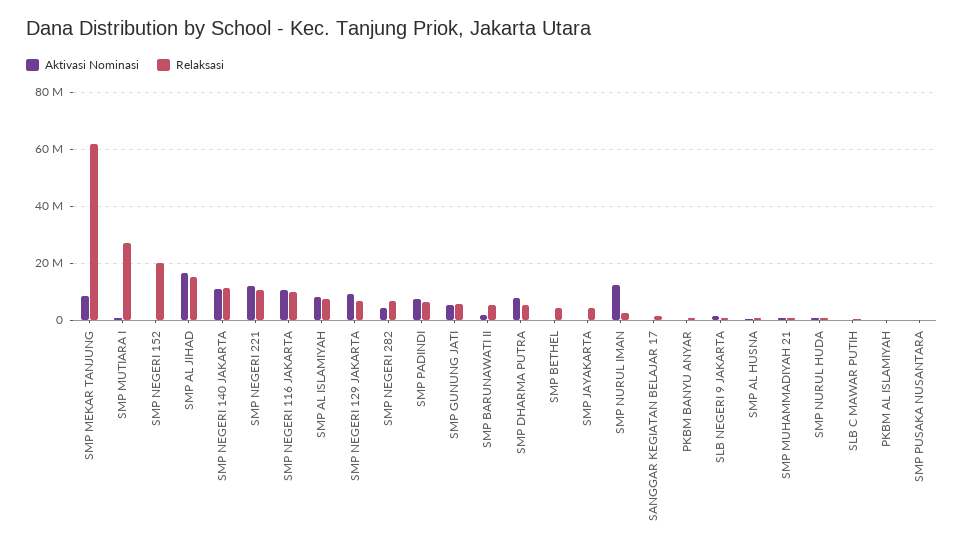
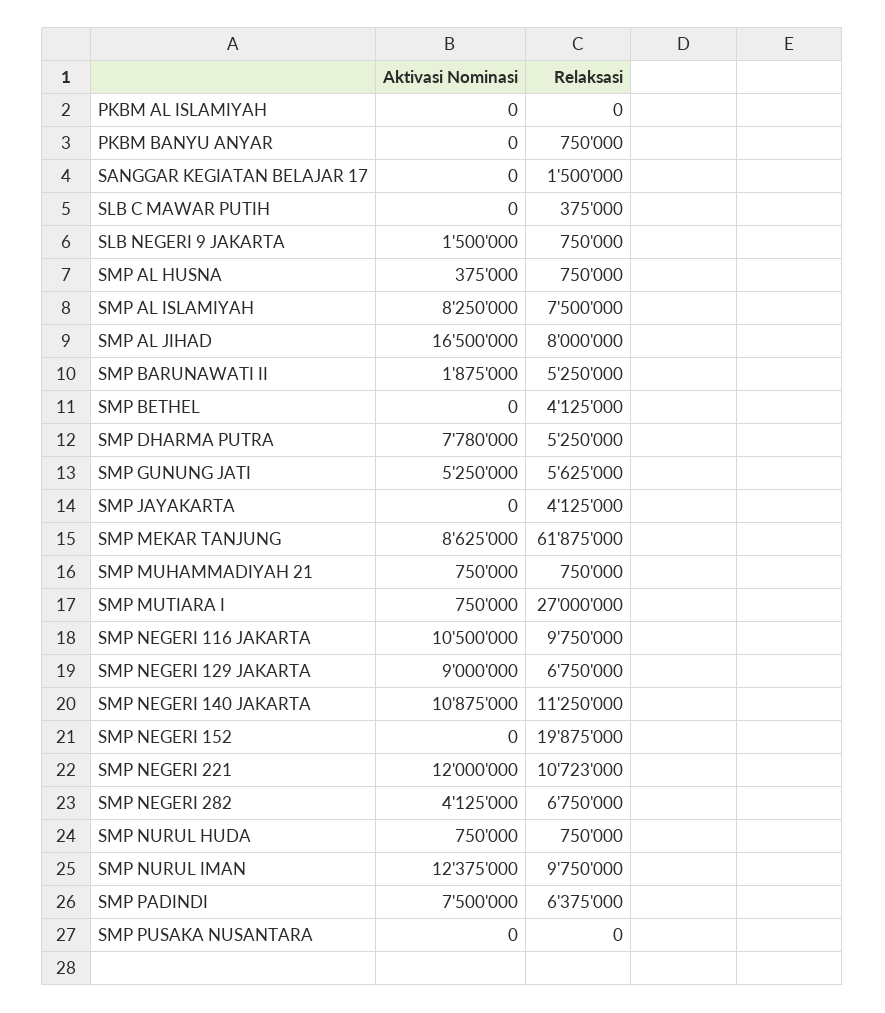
Relaksasi, SMP AL JIHAD: 15000000 -> 8000000
Relaksasi, SMP NURUL IMAN: 2500000 -> 9750000

